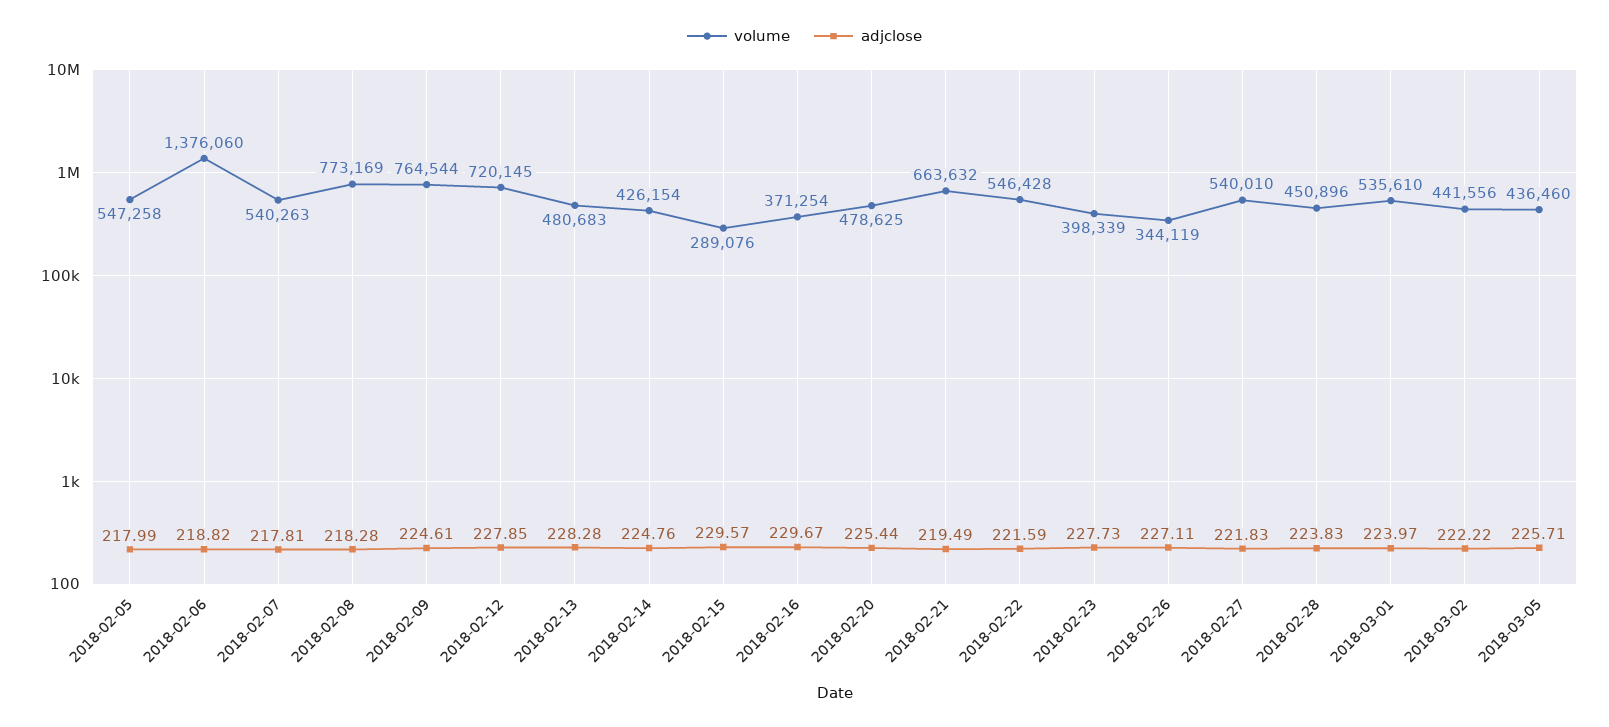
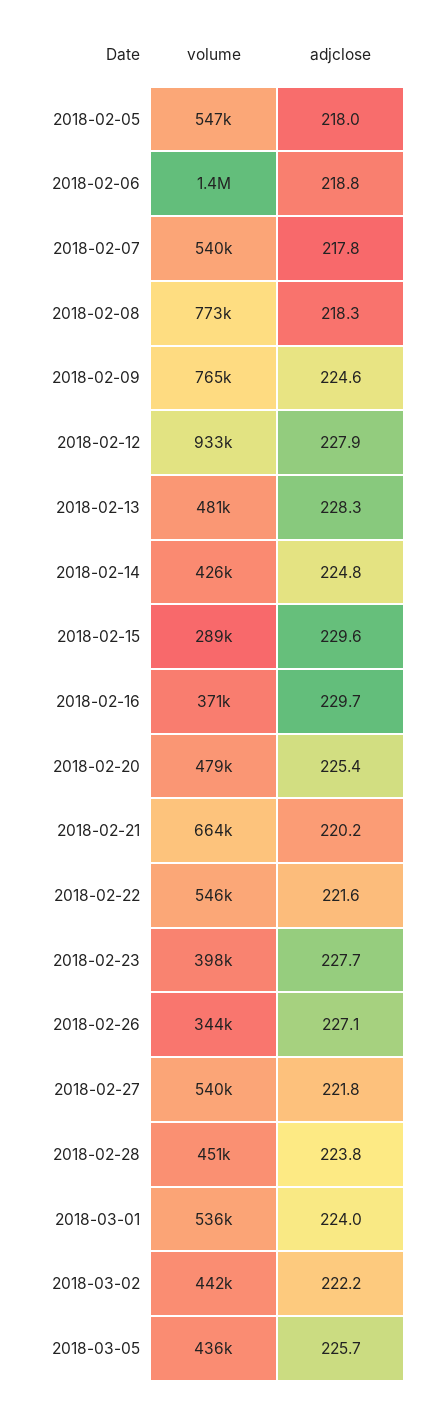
volume, 2018-02-12: 720145 -> 933000
adjclose, 2018-02-21: 219.49 -> 220.2

